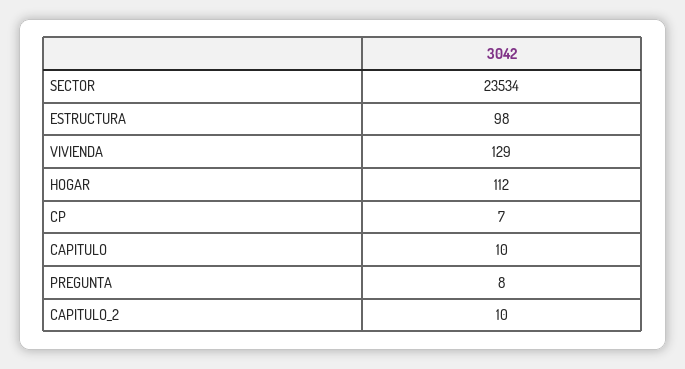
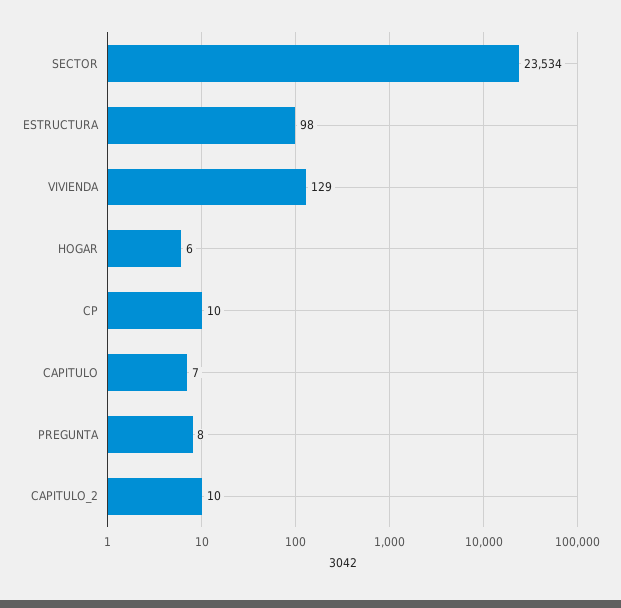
HOGAR: 112 -> 6
CP: 7 -> 10
CAPITULO: 10 -> 7

